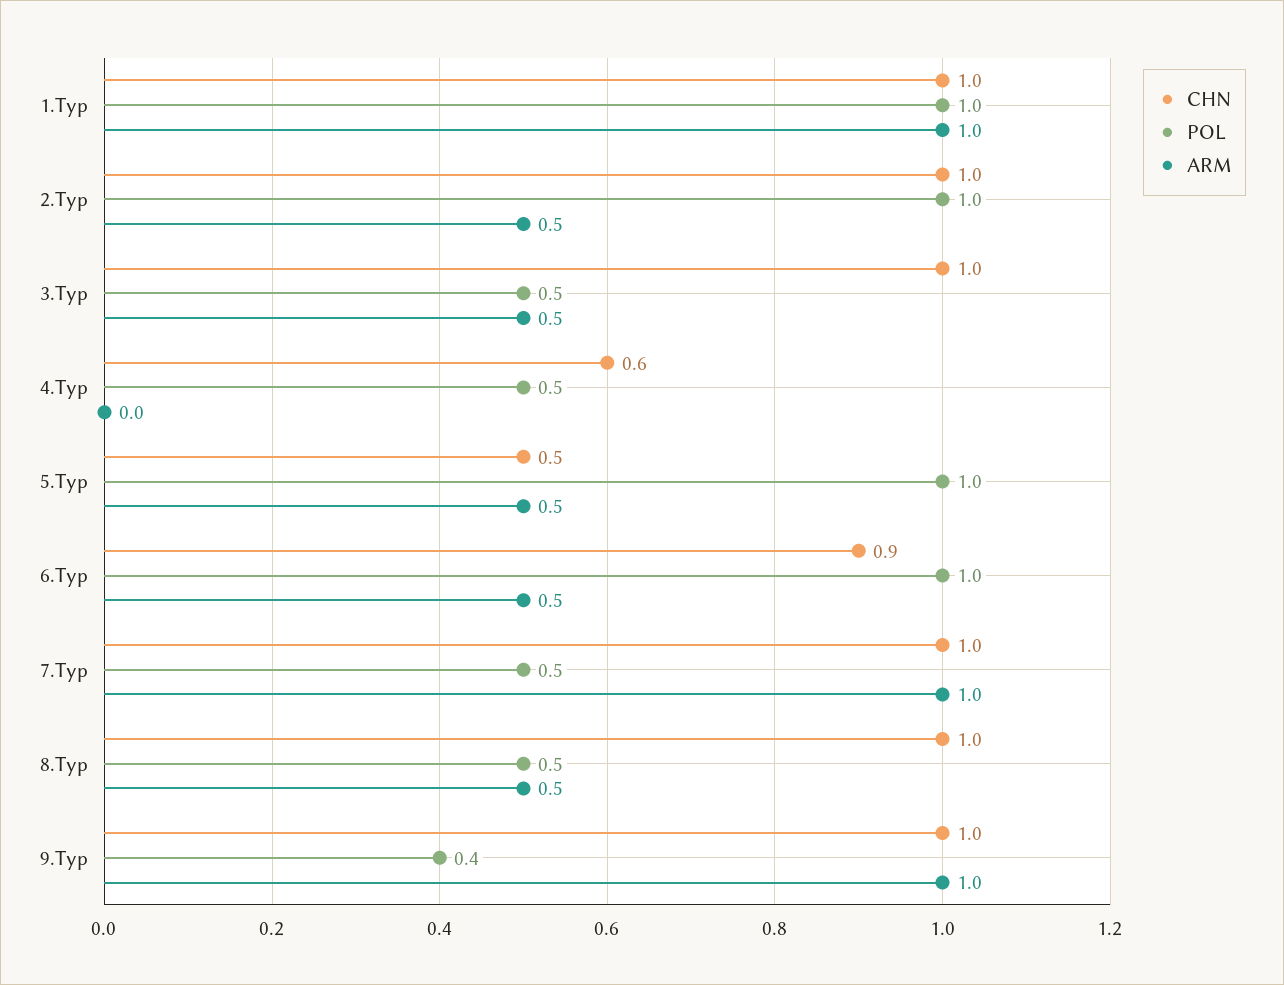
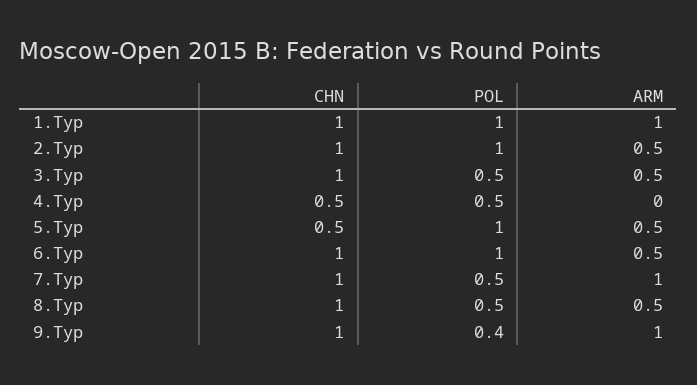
CHN, 4.Tур: 0.6 -> 0.5
CHN, 6.Tур: 0.9 -> 1

